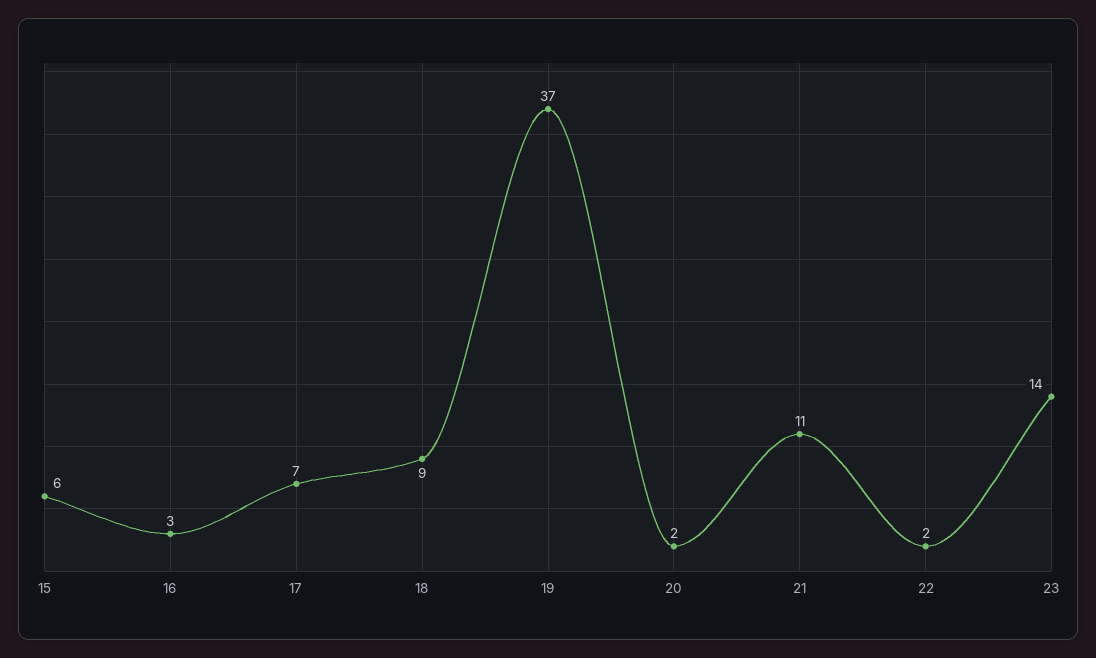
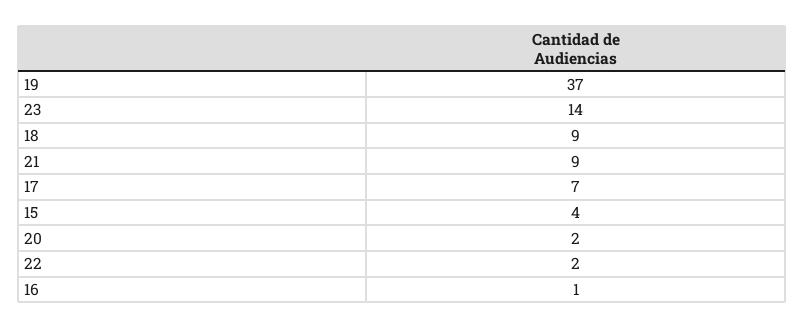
15: 6 -> 4
16: 3 -> 1
21: 11 -> 9

